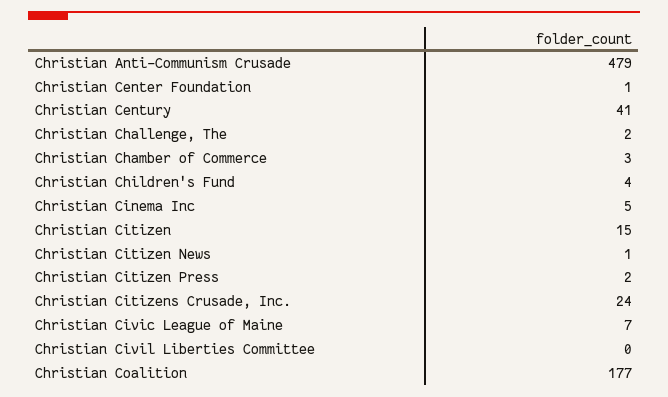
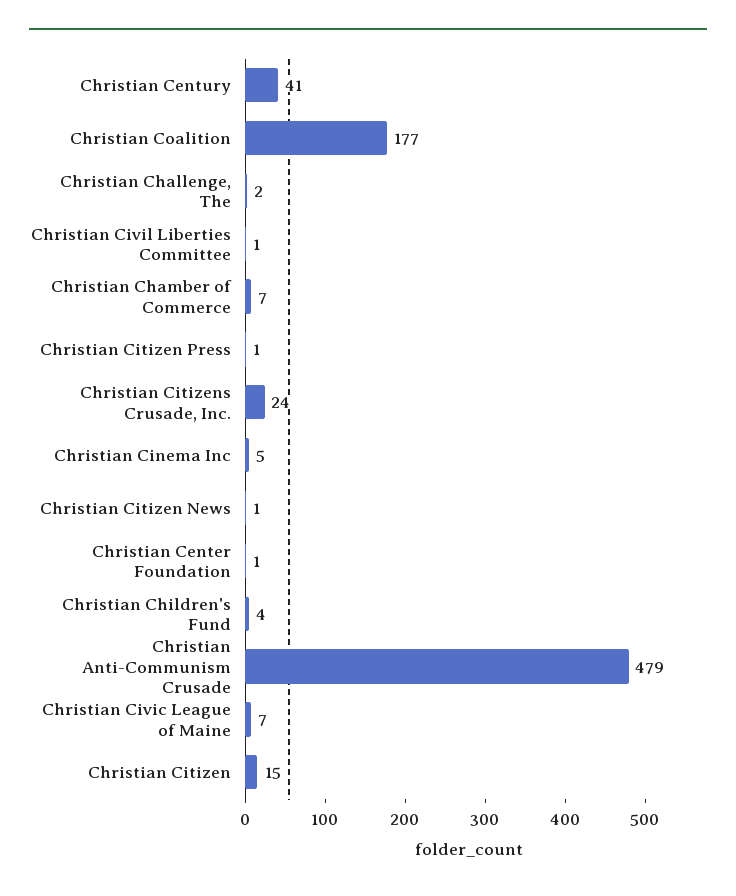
Christian Chamber of Commerce: 3 -> 7
Christian Citizen Press: 2 -> 1
Christian Civil Liberties Committee: 0 -> 1

